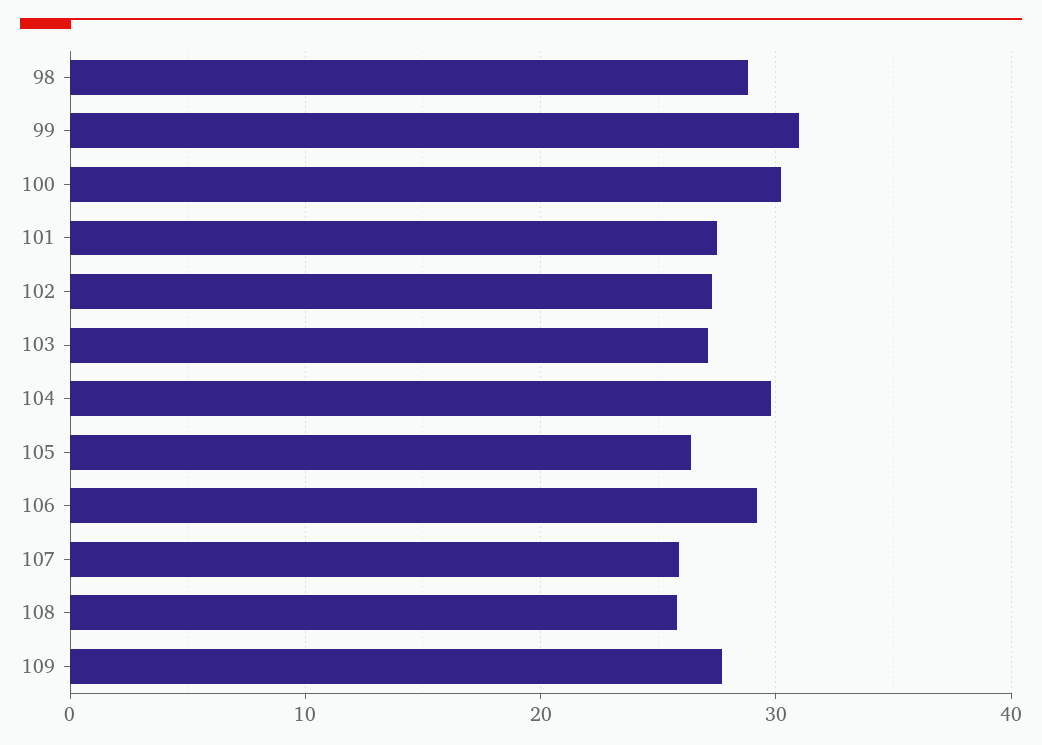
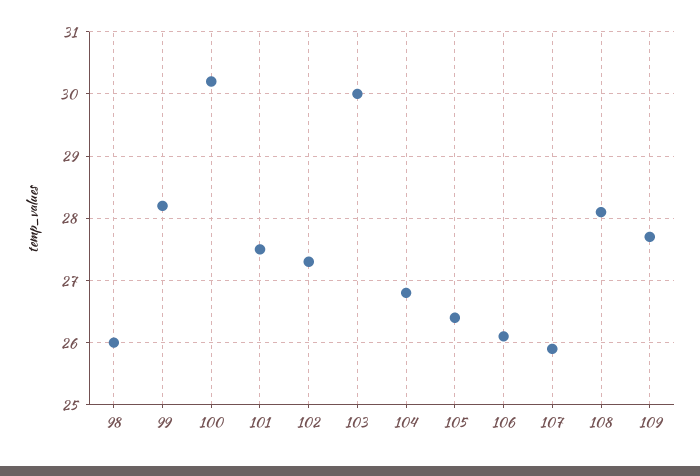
98: 29 -> 26
99: 31 -> 28.2
103: 27 -> 30
104: 30 -> 26.8
106: 29 -> 26.1
108: 26 -> 28.1

